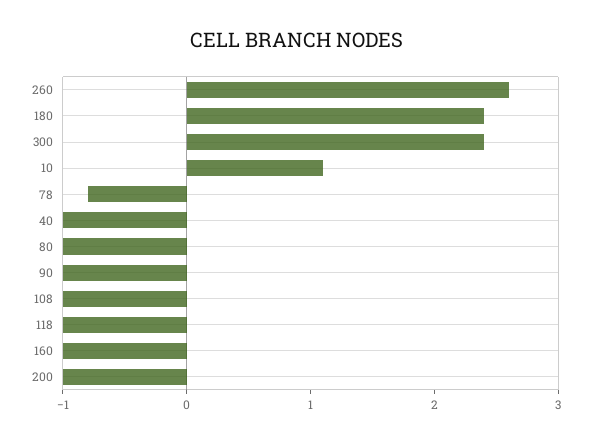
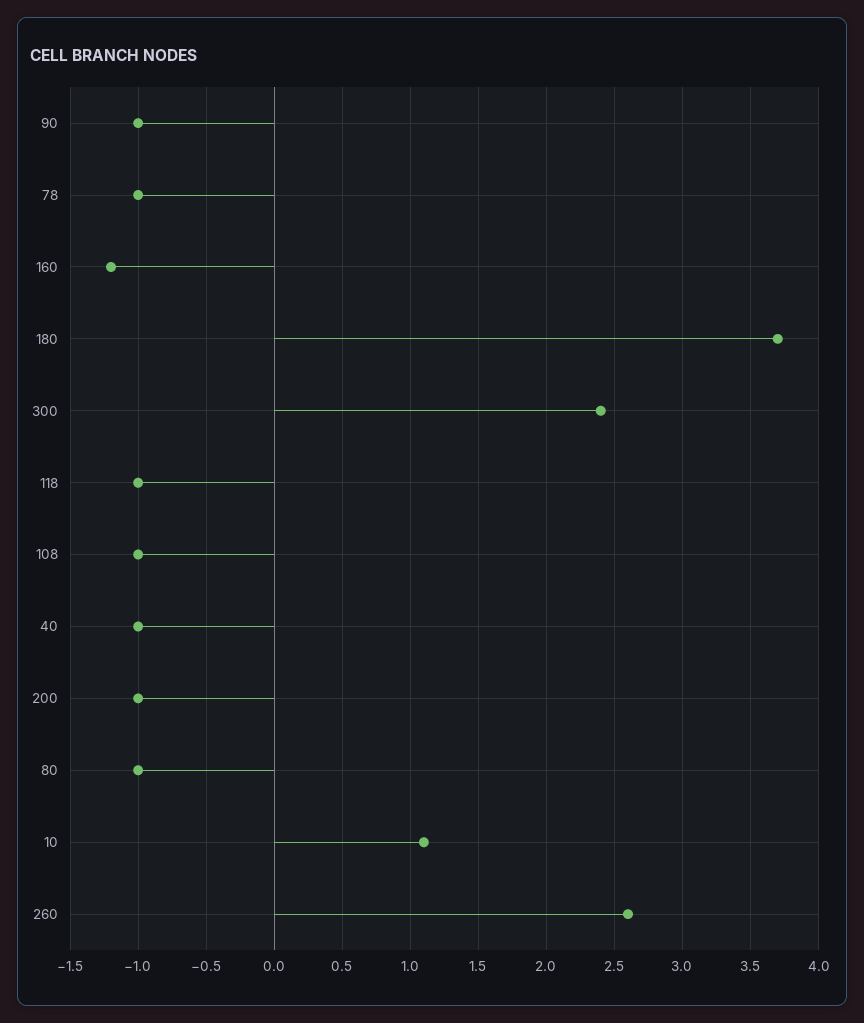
180: 2.4 -> 3.7
78: -0.8 -> -1
160: -1 -> -1.2

